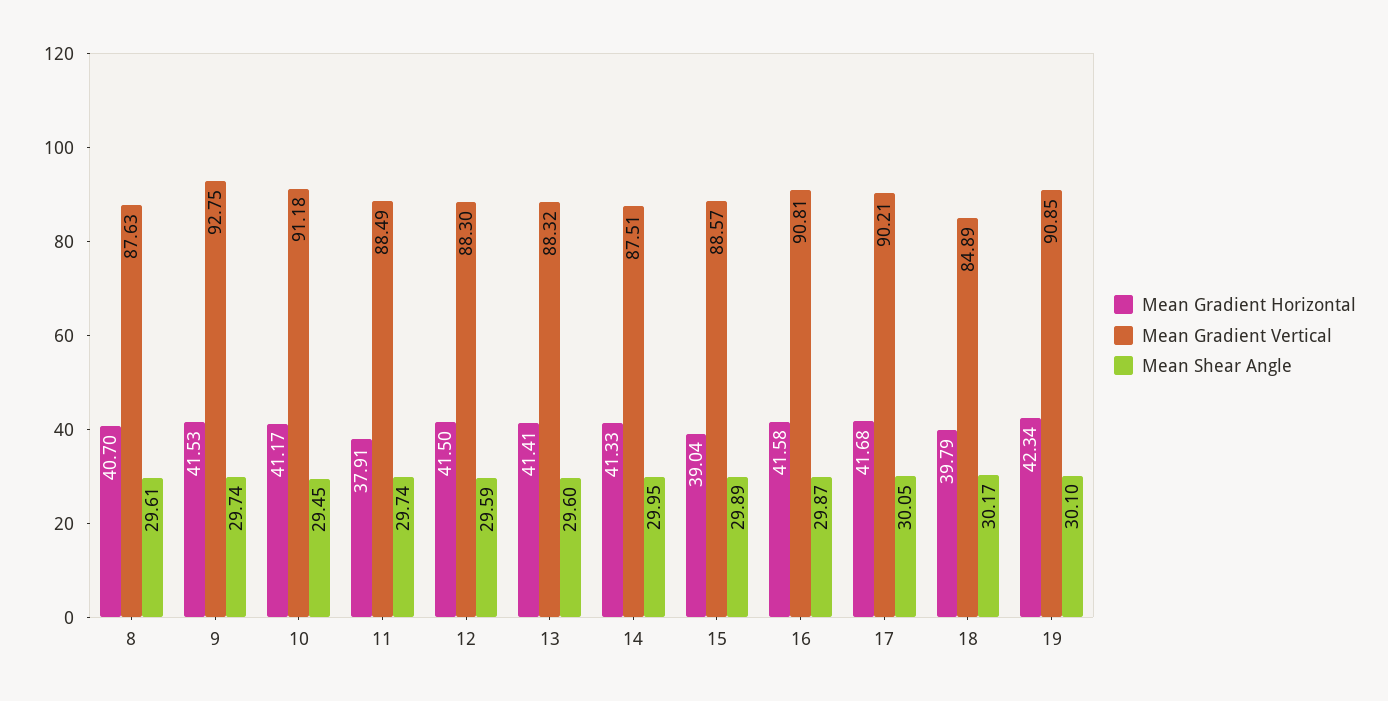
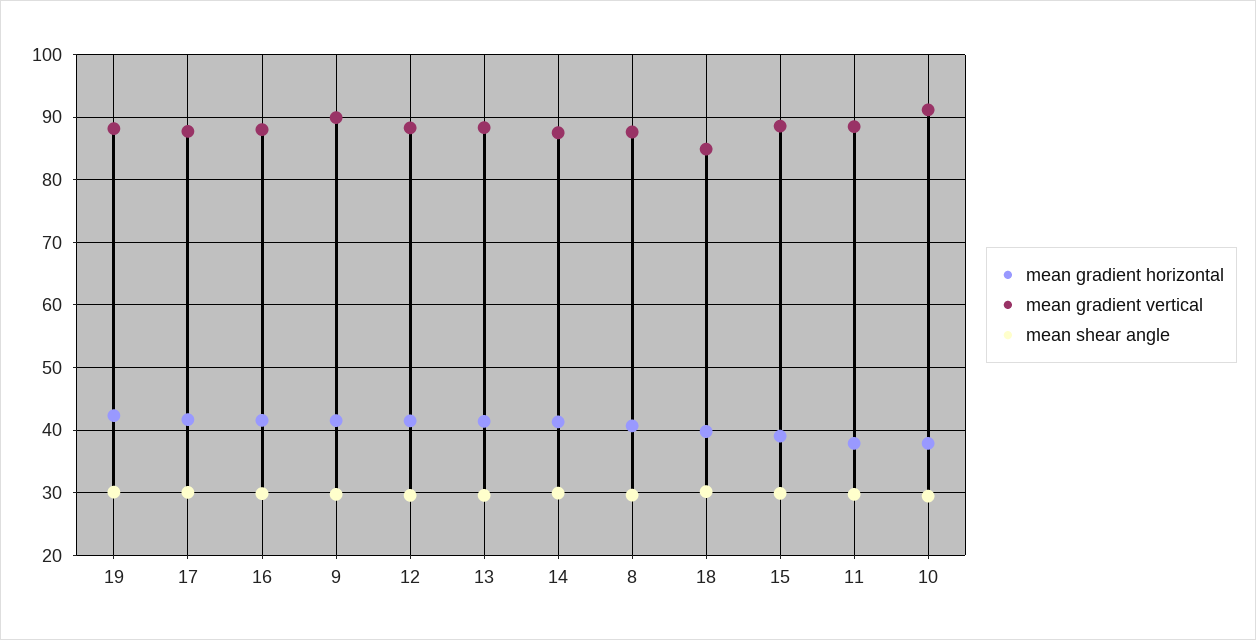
Mean Gradient Vertical, 9: 92.75 -> 90
Mean Gradient Horizontal, 10: 41.17 -> 38
Mean Gradient Vertical, 16: 90.81 -> 88
Mean Gradient Vertical, 17: 90.21 -> 88
Mean Gradient Vertical, 19: 90.85 -> 88

